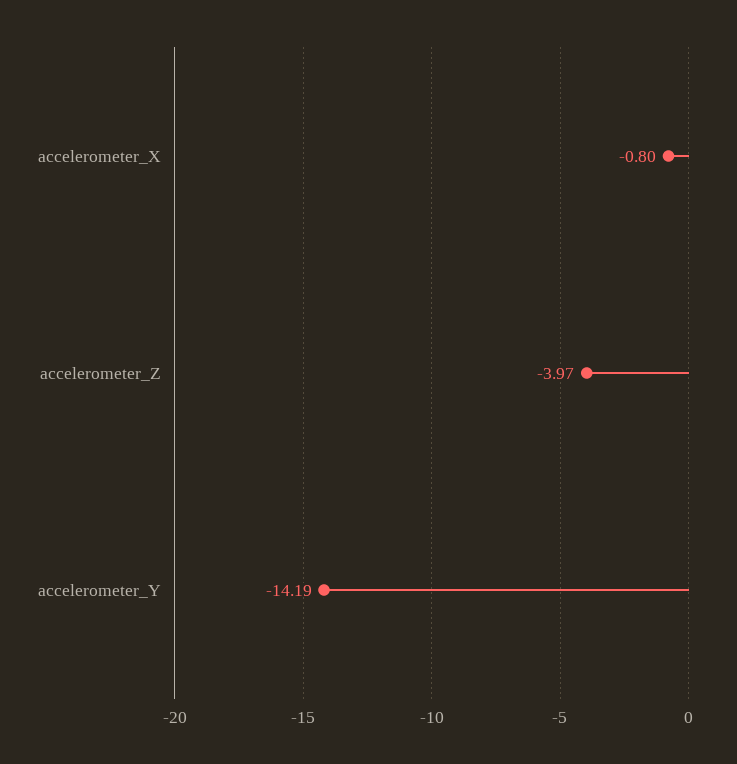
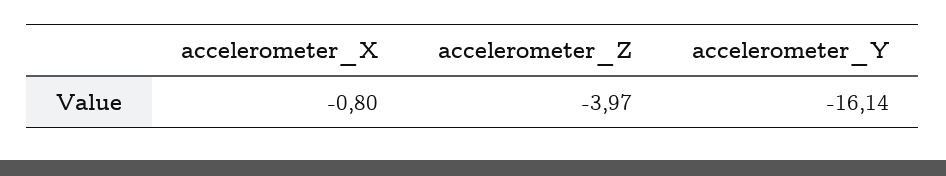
accelerometer_Y: -14.19 -> -16.14

